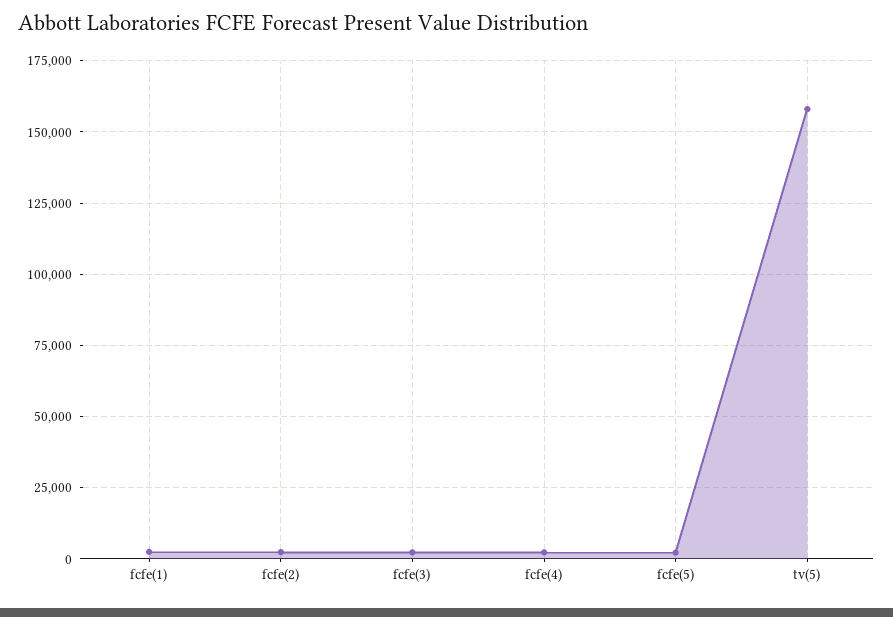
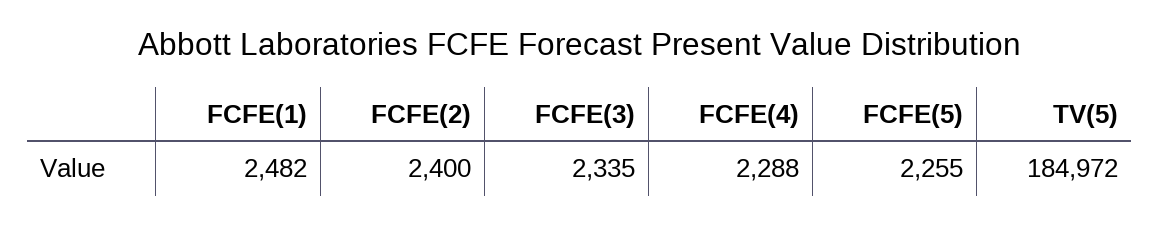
tv(5): 157500 -> 184972

